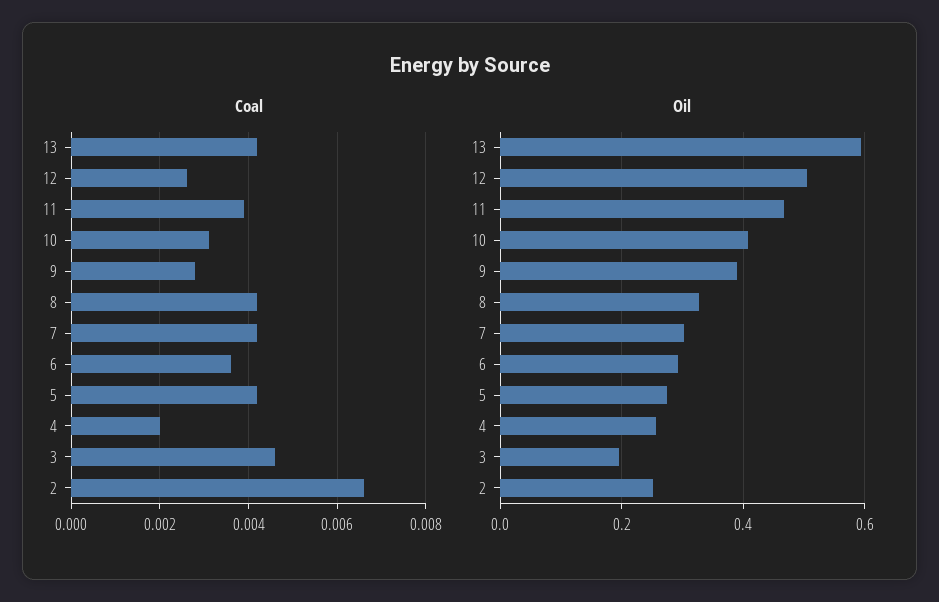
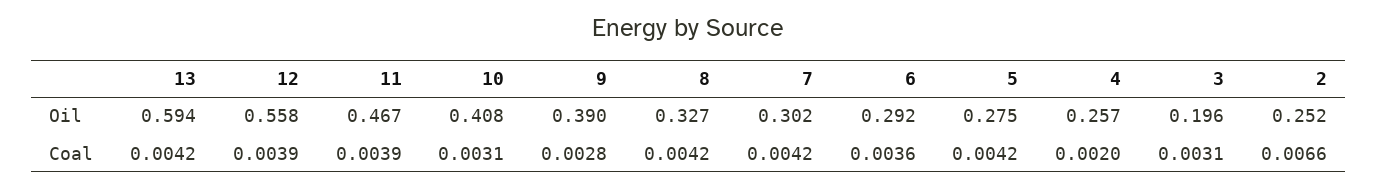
Coal, 12: 0.0025 -> 0.0039
Coal, 3: 0.0045 -> 0.0031
Oil, 12: 0.5 -> 0.558

